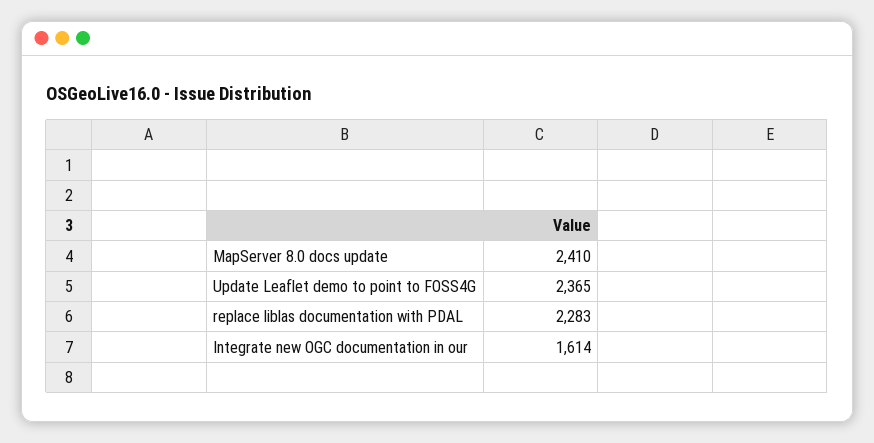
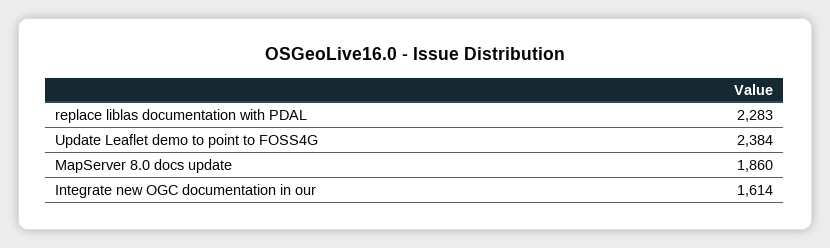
MapServer 8.0 docs update: 2410 -> 1860
Update Leaflet demo to point to FOSS4G: 2365 -> 2384

